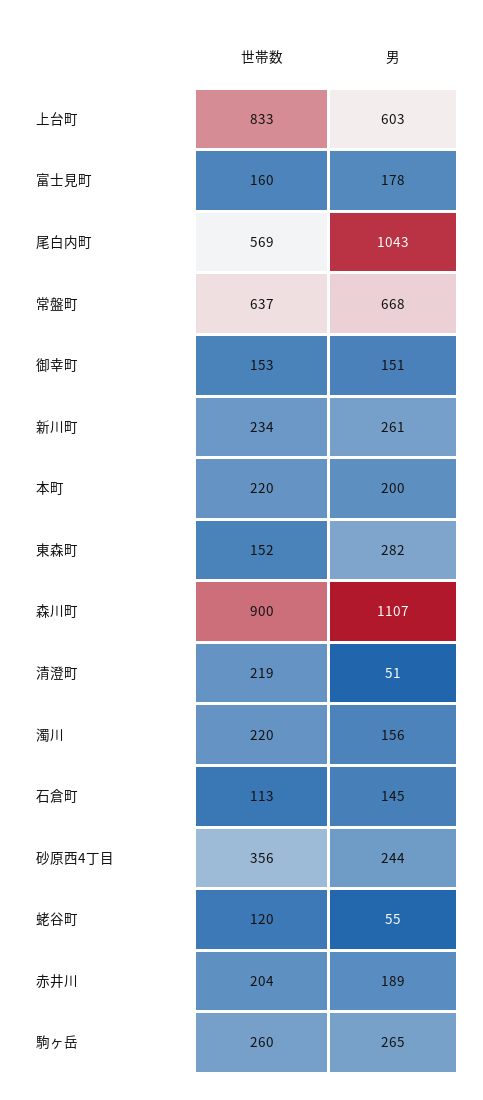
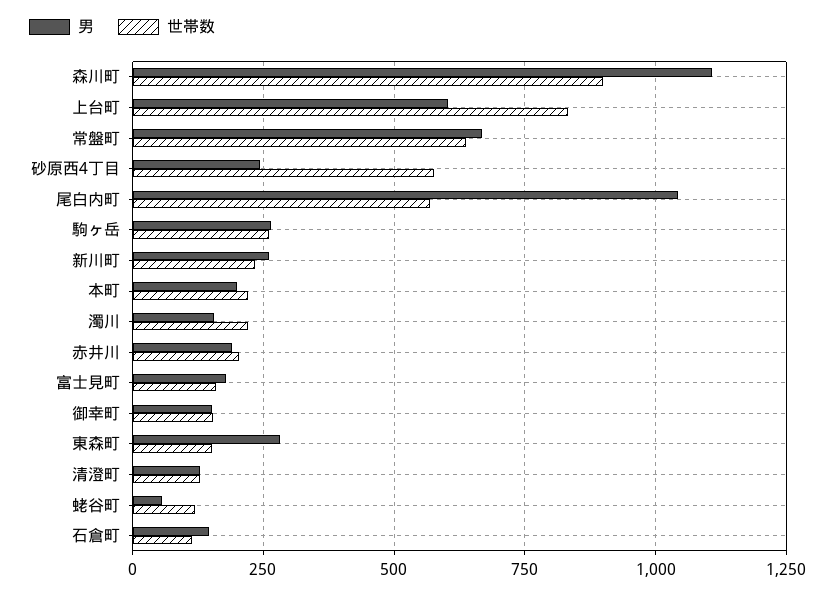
世帯数, 清澄町: 219 -> 125
男, 清澄町: 51 -> 125
世帯数, 砂原西4丁目: 356 -> 575

